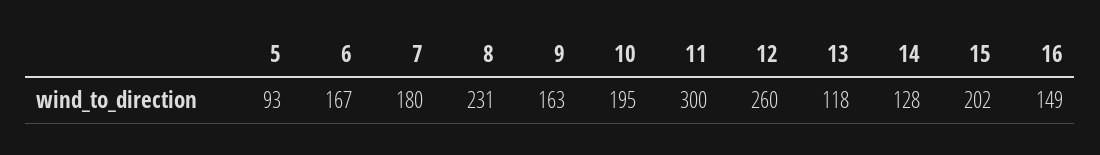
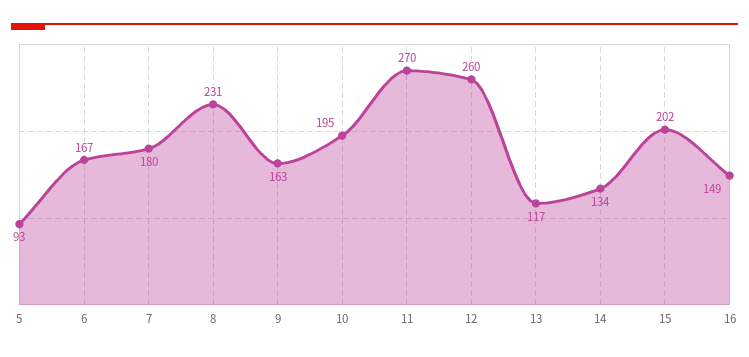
11: 300 -> 270
13: 118 -> 117
14: 128 -> 134

